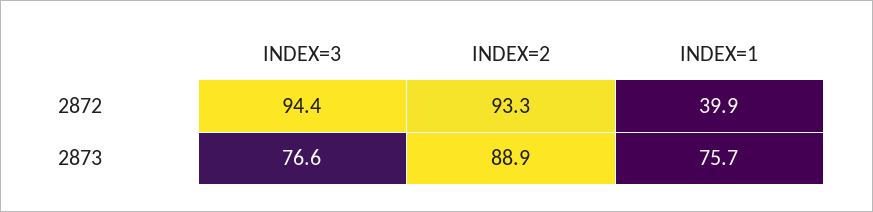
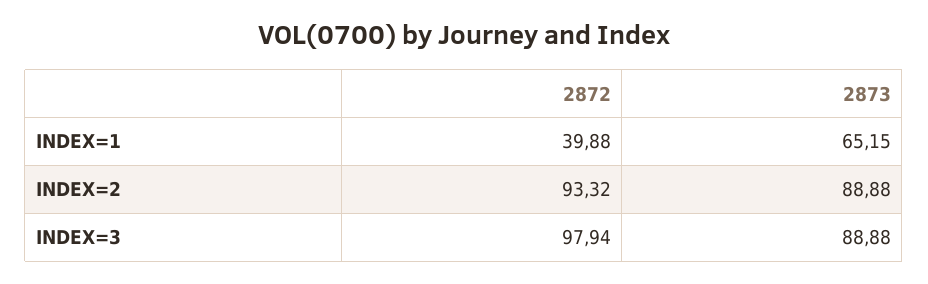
INDEX=3, 2872: 94.4 -> 97.94
INDEX=3, 2873: 76.6 -> 88.88
INDEX=1, 2873: 75.7 -> 65.15

